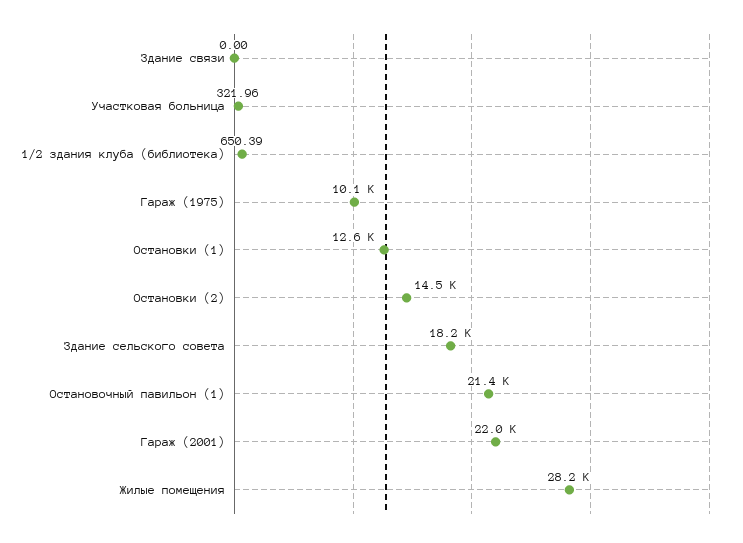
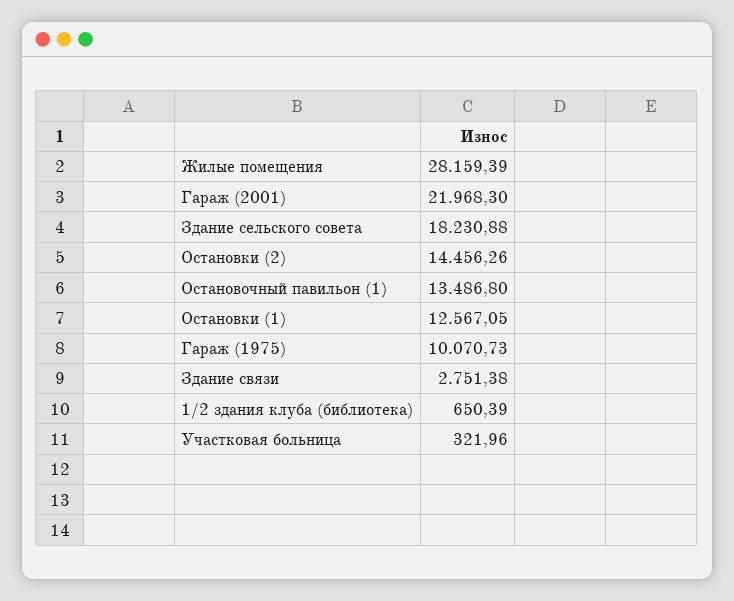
Здание связи: 0 -> 2751.38
Остановочный павильон (1): 21400 -> 13486.8

